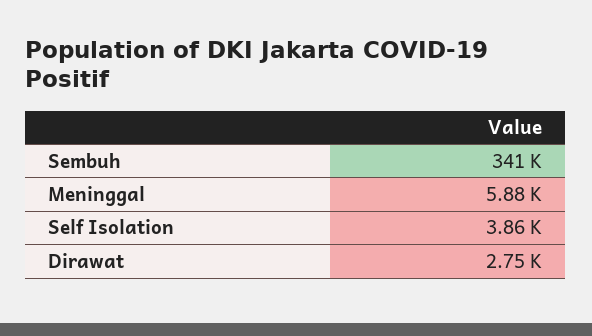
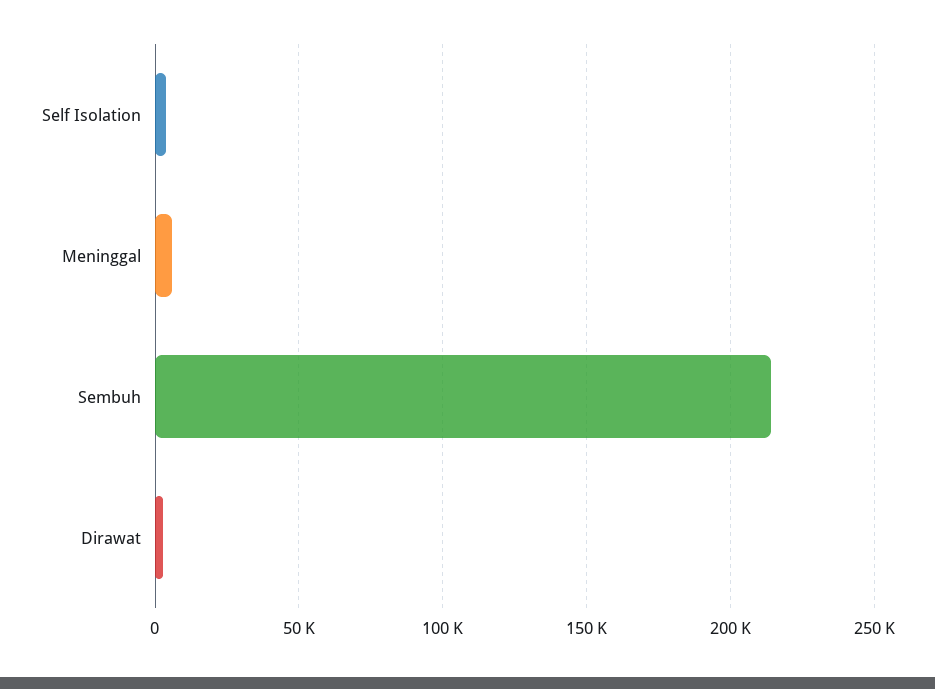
Sembuh: 341000 -> 215000

